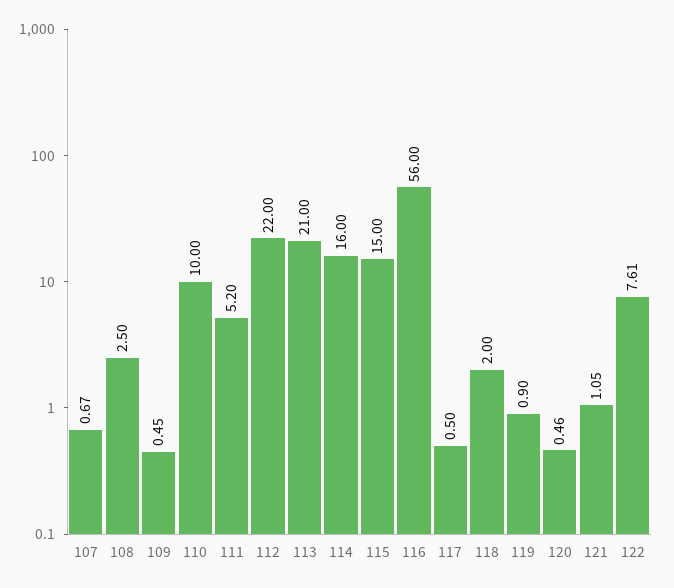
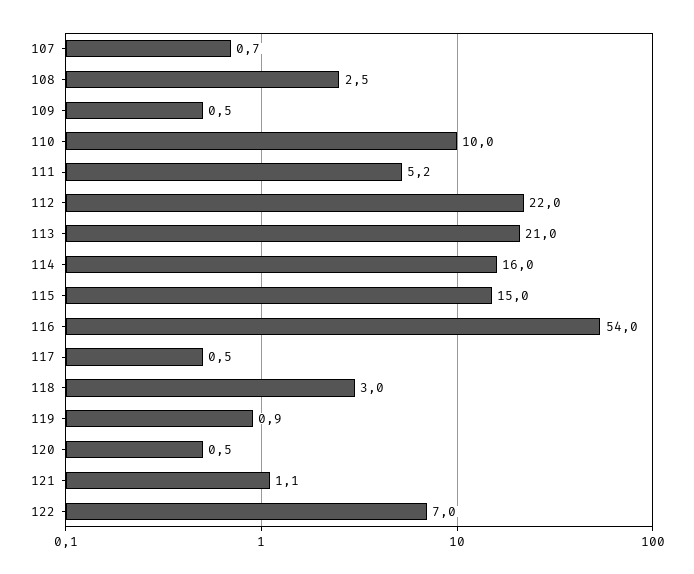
116: 56 -> 54
118: 2 -> 3
122: 7.61 -> 7

